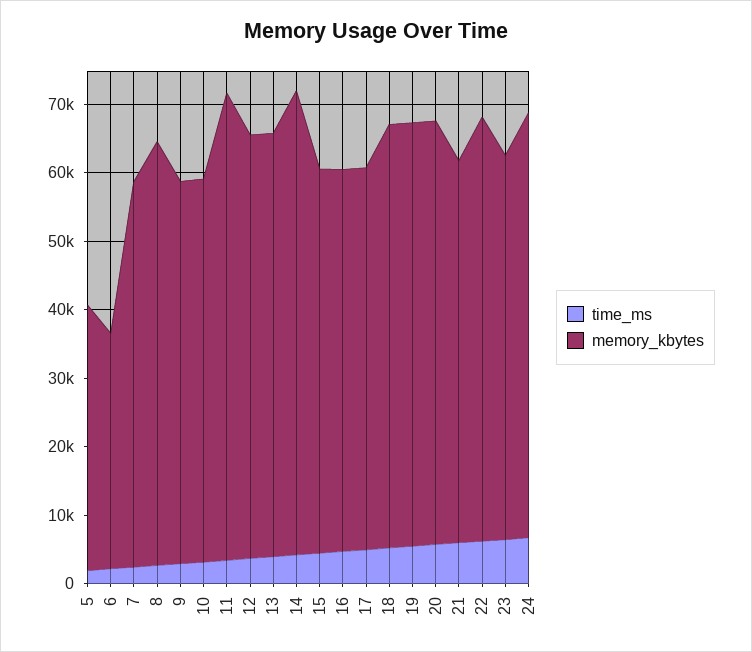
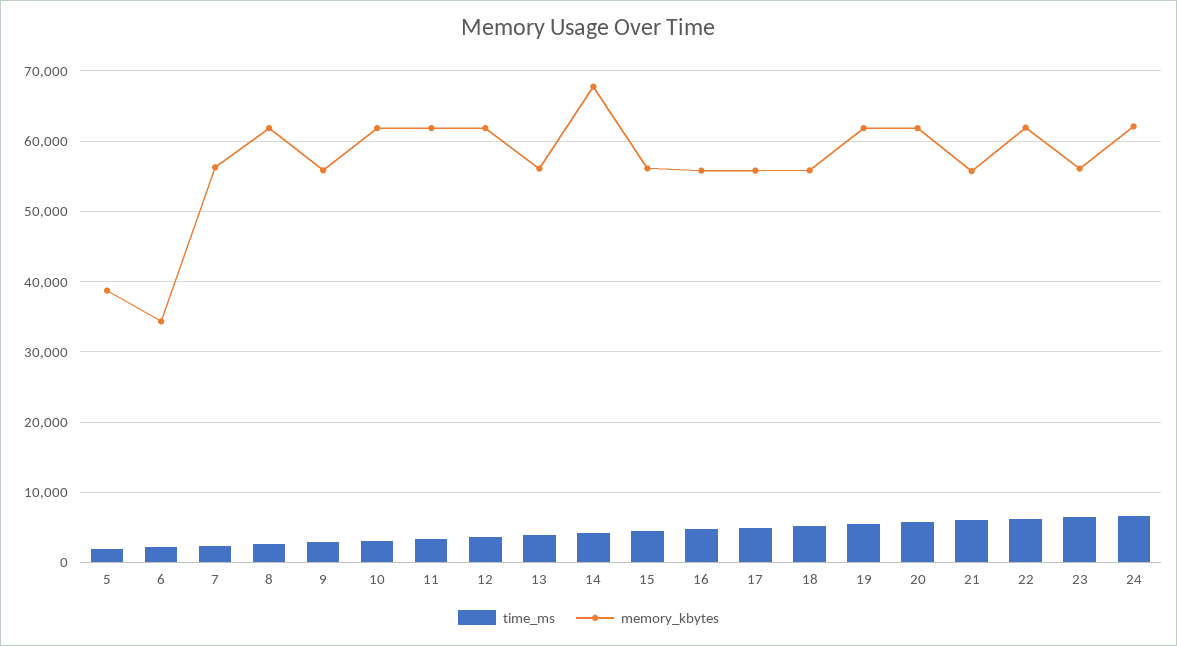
memory_kbytes, 10: 56000 -> 62000
memory_kbytes, 11: 68000 -> 62000
memory_kbytes, 13: 62000 -> 56000
memory_kbytes, 18: 62000 -> 56000

